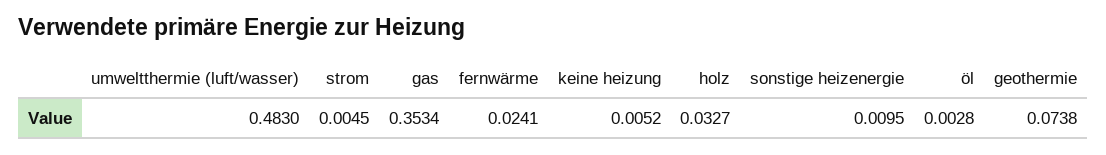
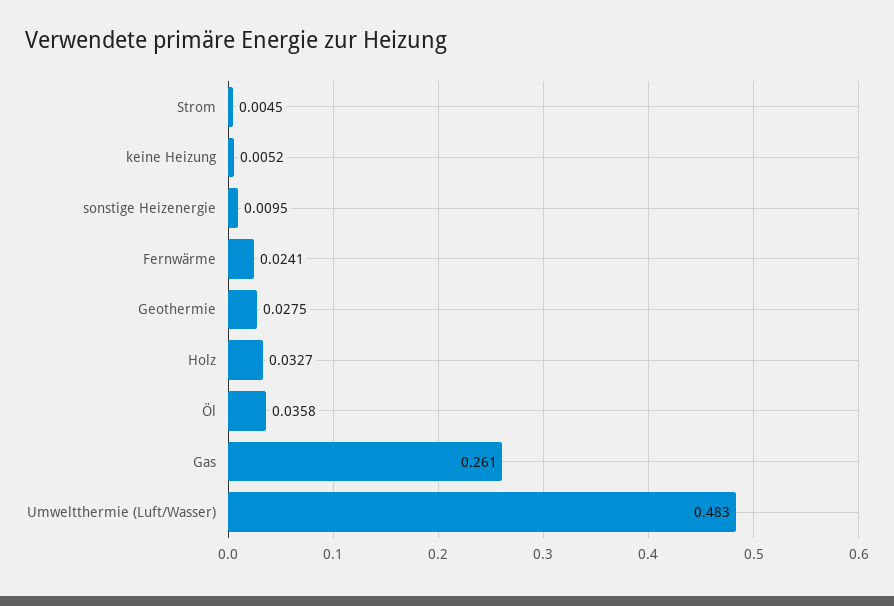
gas: 0.3534 -> 0.261
öl: 0.0028 -> 0.0358
geothermie: 0.0738 -> 0.0275

